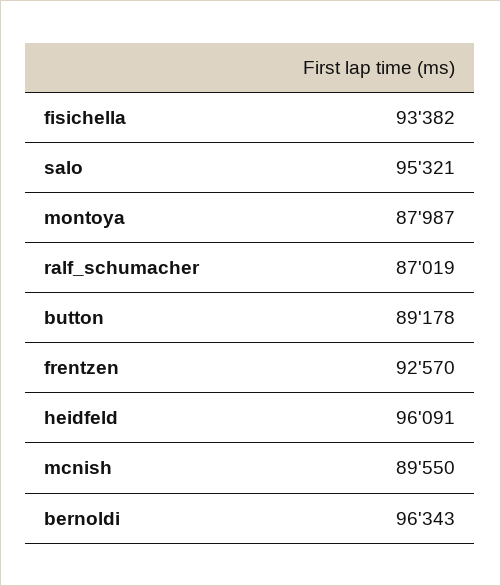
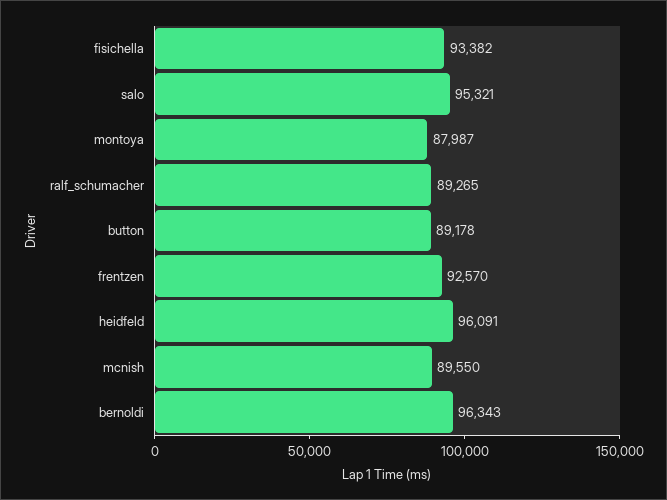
ralf_schumacher: 87019 -> 89265

